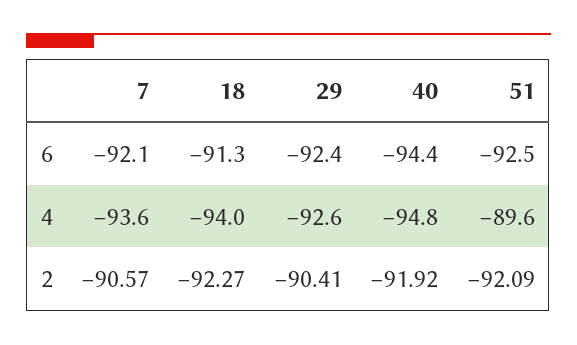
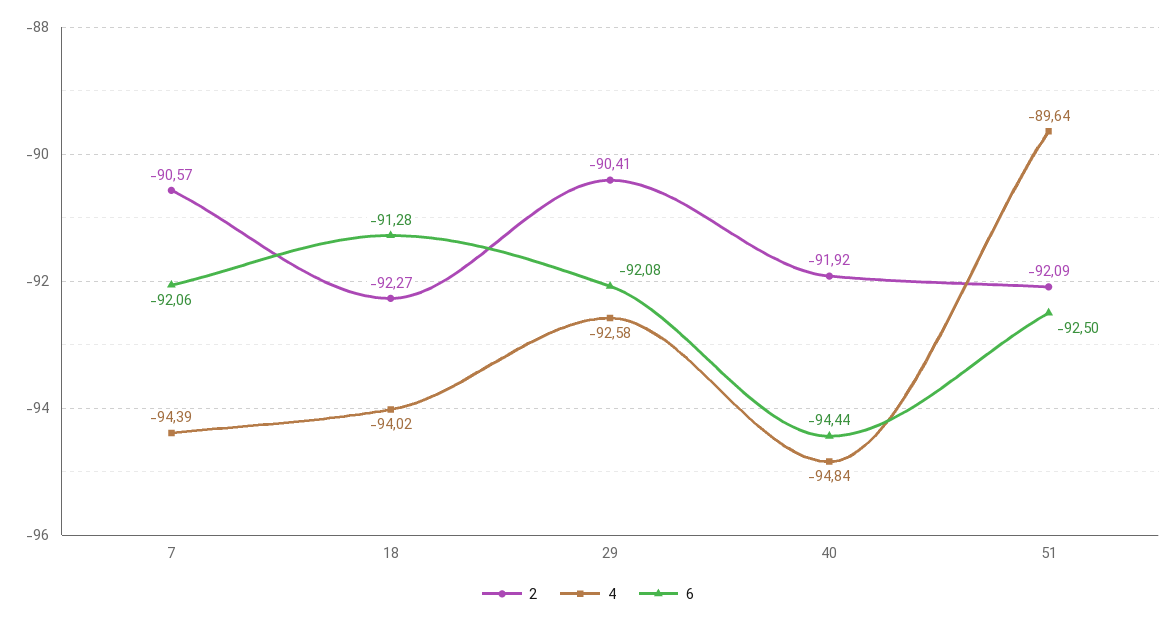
6, 29: -92.4 -> -92.08
4, 7: -93.6 -> -94.39

